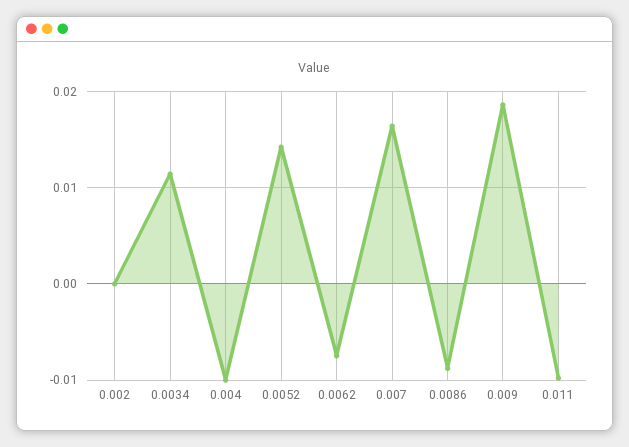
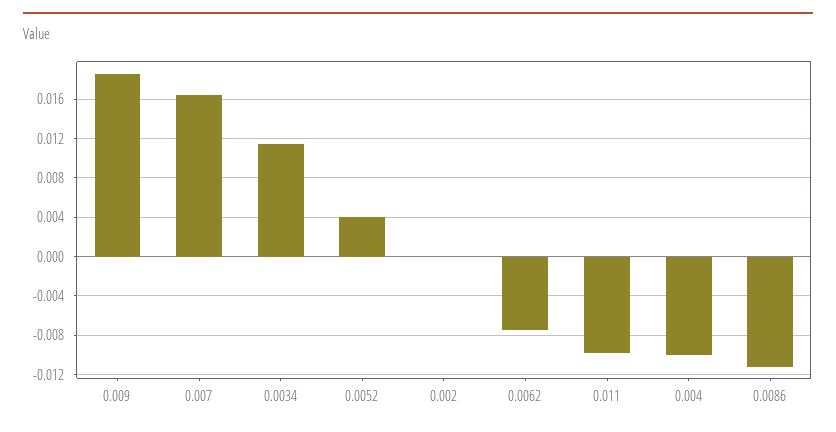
0.0052: 0.014 -> 0.004
0.0086: -0.009 -> -0.011

